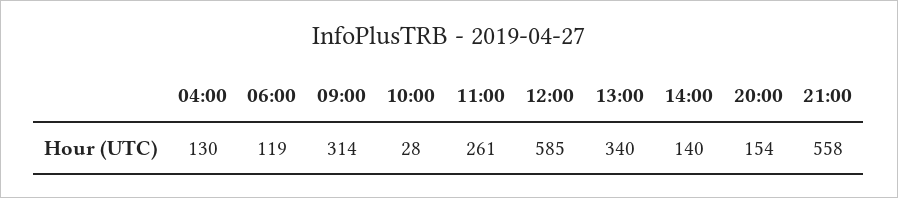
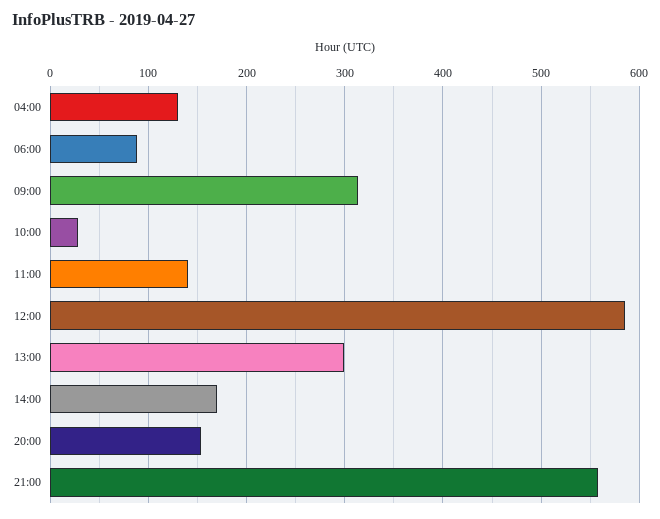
06:00: 119 -> 90
11:00: 261 -> 140
13:00: 340 -> 300
14:00: 140 -> 170

